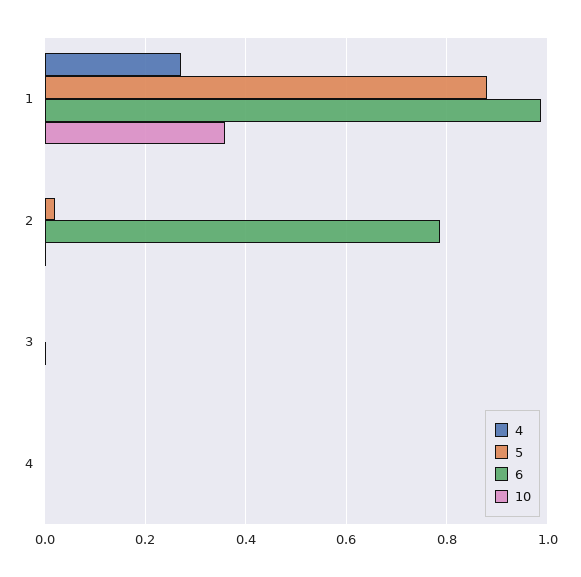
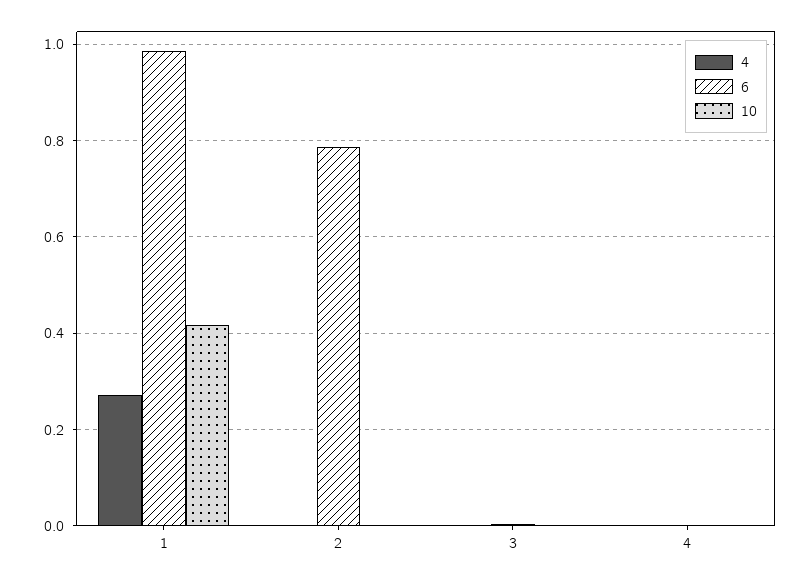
5, 1: 0.88 -> none
10, 1: 0.36 -> 0.42
5, 2: 0.02 -> none
5, 3: 0 -> none
5, 4: 0 -> none

